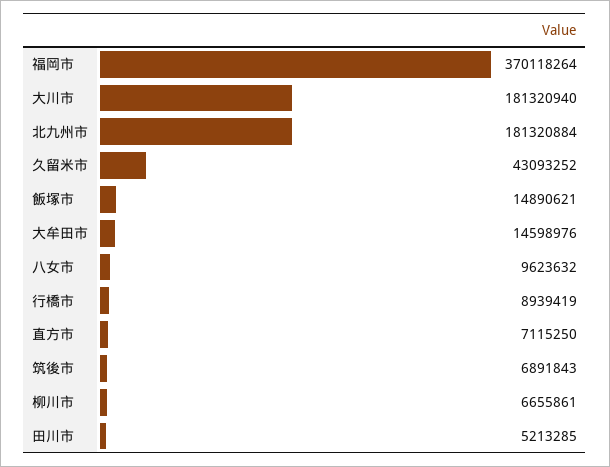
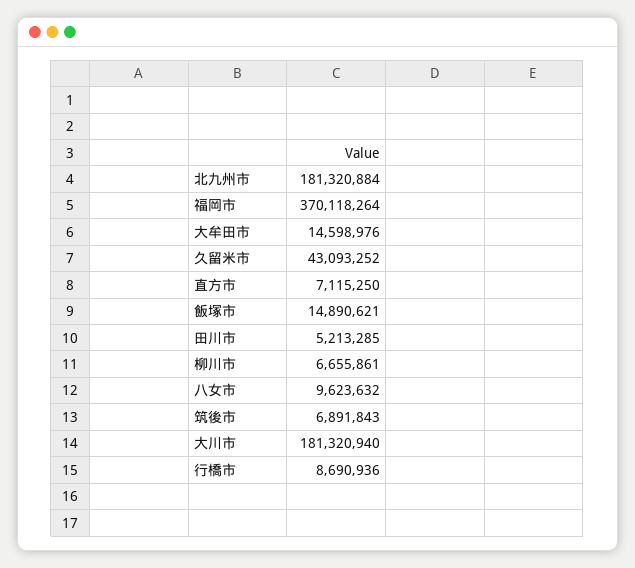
行橋市: 8939419 -> 8690936

